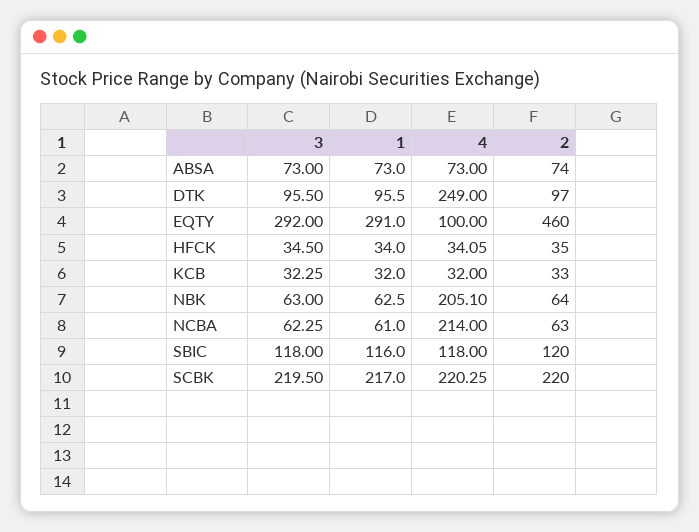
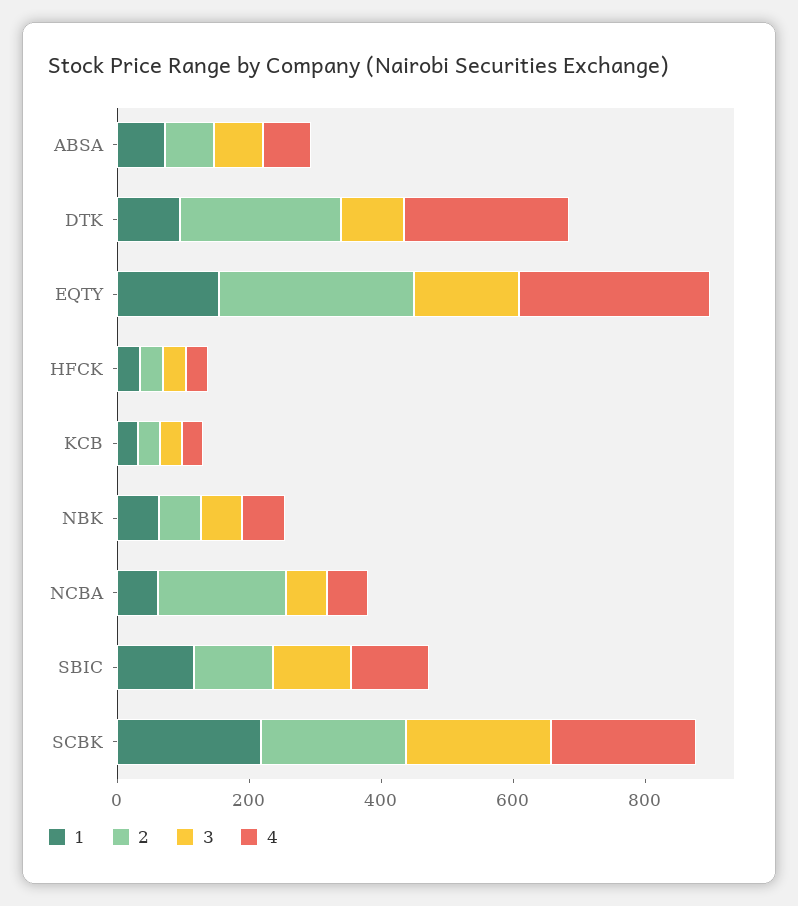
2, DTK: 97 -> 250
3, EQTY: 292 -> 150
1, EQTY: 291 -> 150
4, EQTY: 100 -> 300
2, EQTY: 460 -> 300
4, NBK: 205.1 -> 50
4, NCBA: 214 -> 50
2, NCBA: 63 -> 200

